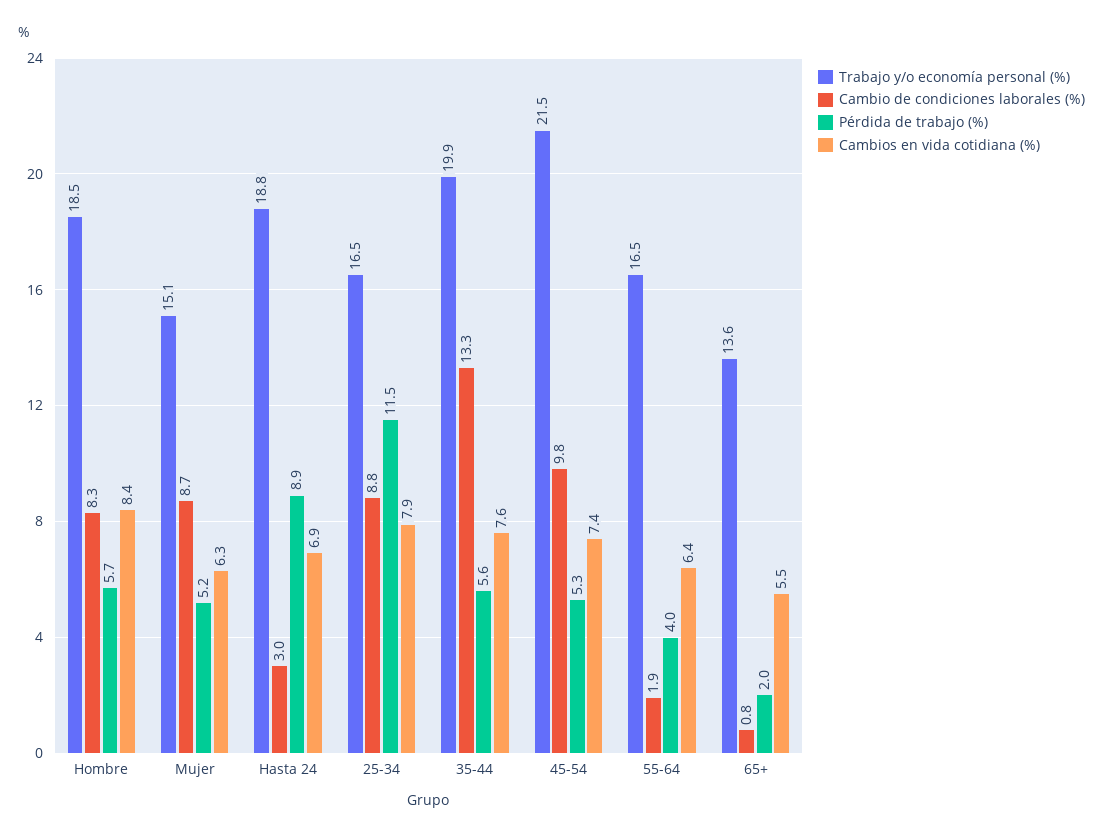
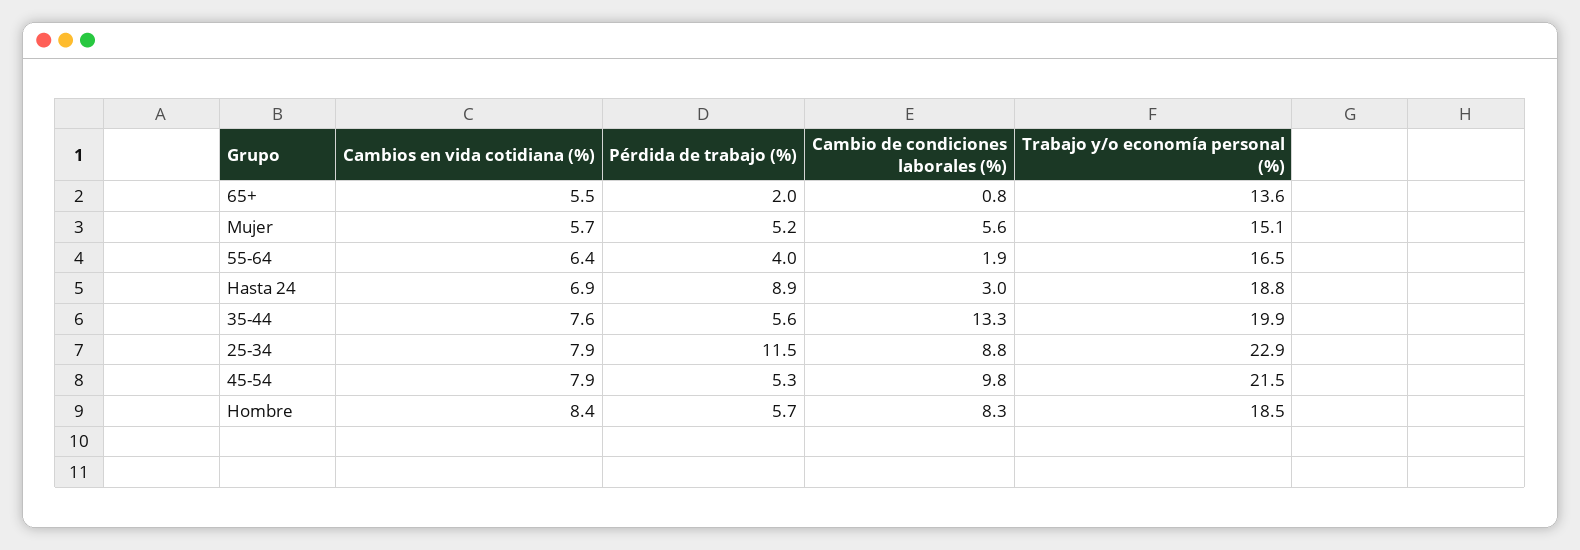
Cambio de condiciones laborales (%), Mujer: 8.7 -> 5.6
Cambios en vida cotidiana (%), Mujer: 6.3 -> 5.7
Trabajo y/o economía personal (%), 25-34: 16.5 -> 22.9
Cambios en vida cotidiana (%), 45-54: 7.4 -> 7.9

